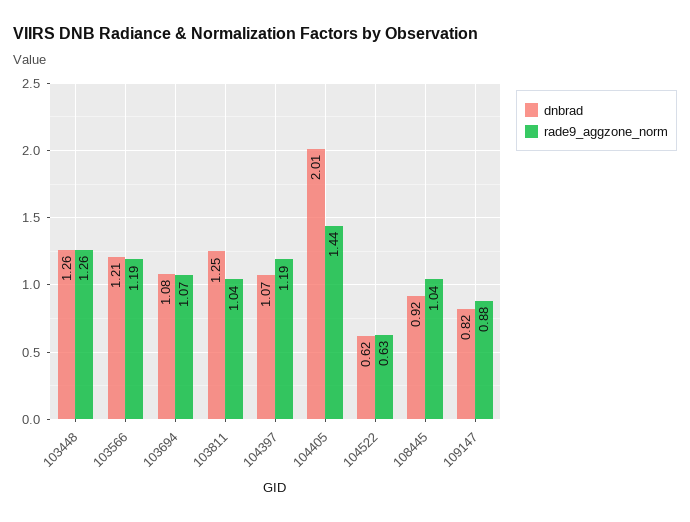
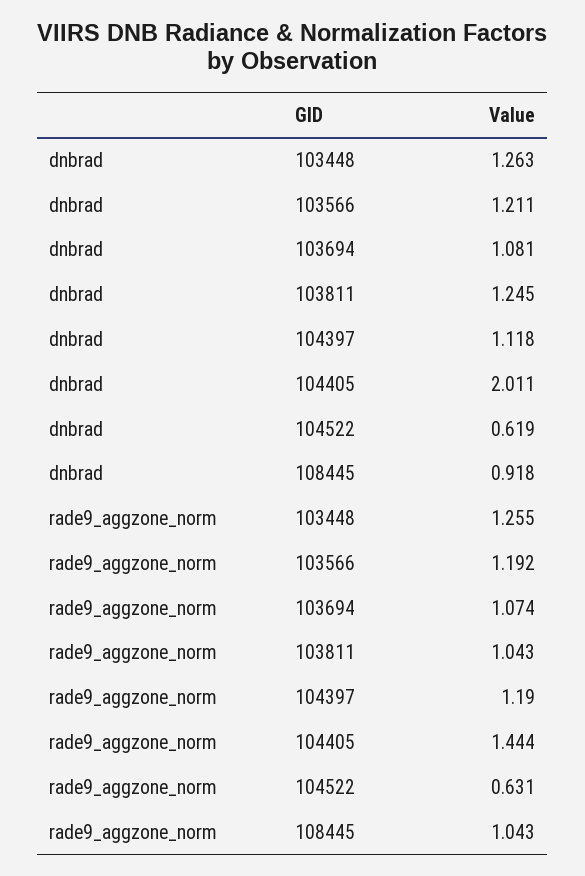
dnbrad, 104397: 1.07 -> 1.118
dnbrad, 109147: 0.82 -> none
rade9_aggzone_norm, 109147: 0.88 -> none

